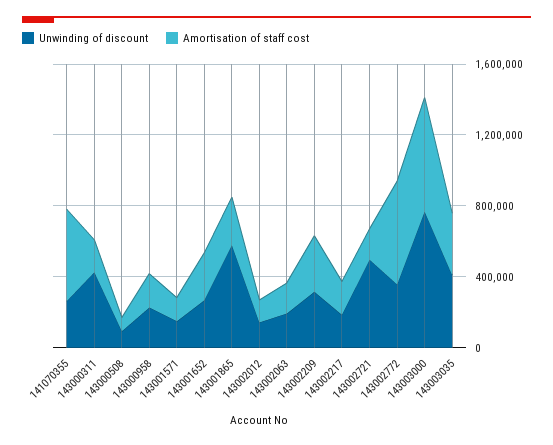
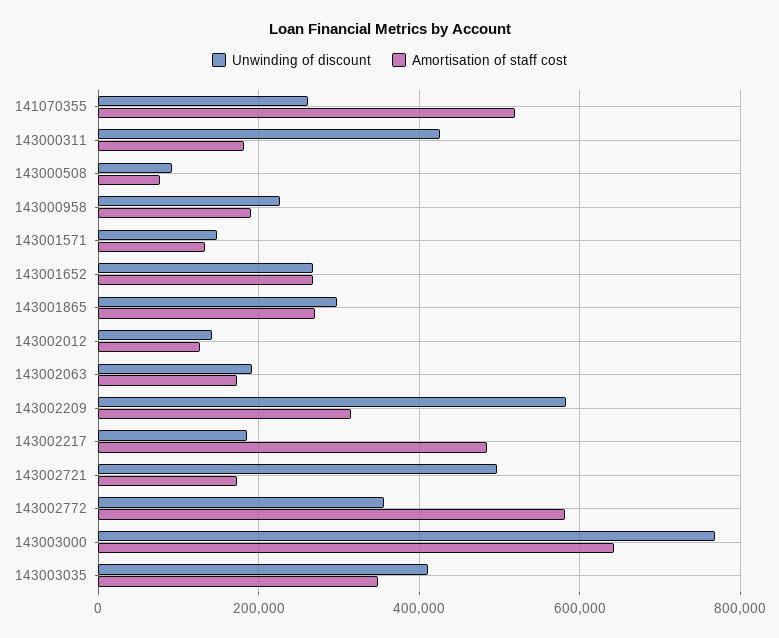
Unwinding of discount, 143001865: 600000 -> 300000
Unwinding of discount, 143002209: 300000 -> 580000
Amortisation of staff cost, 143002217: 200000 -> 480000

